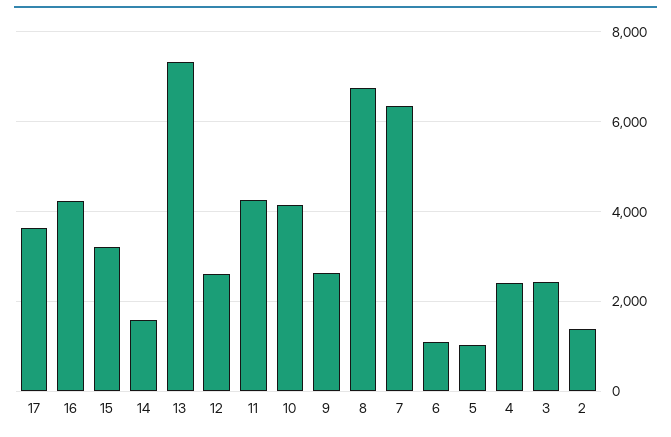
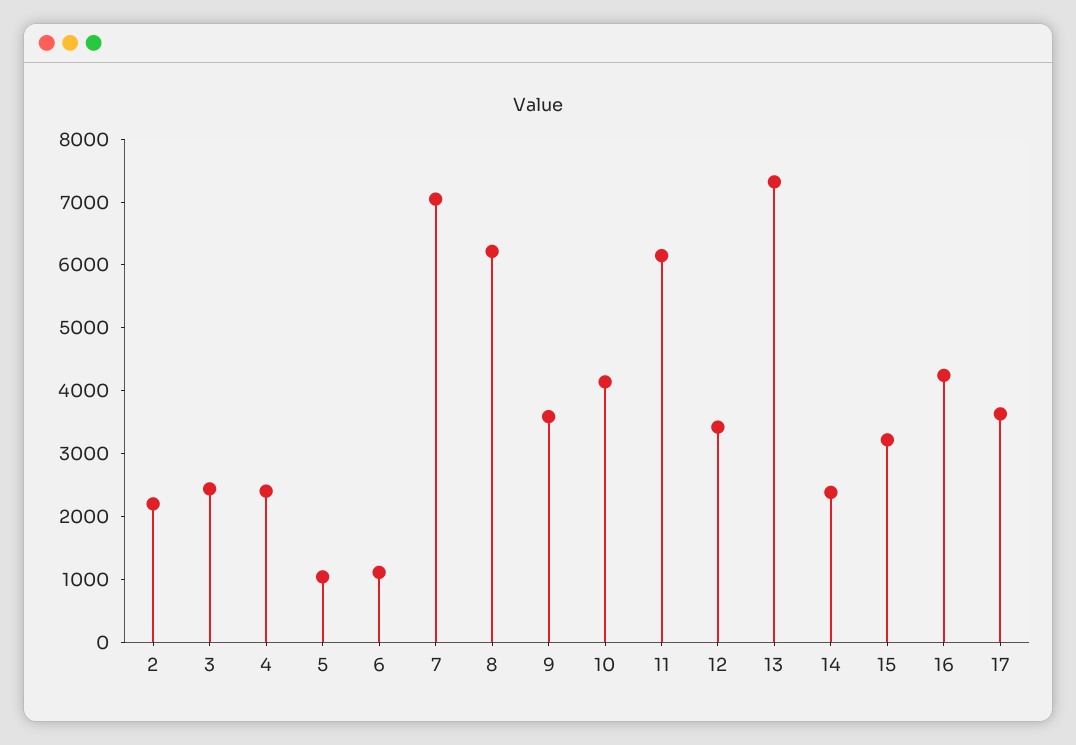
14: 1600 -> 2400
12: 2600 -> 3400
11: 4200 -> 6200
9: 2600 -> 3600
8: 6800 -> 6200
7: 6400 -> 7000
2: 1400 -> 2200

